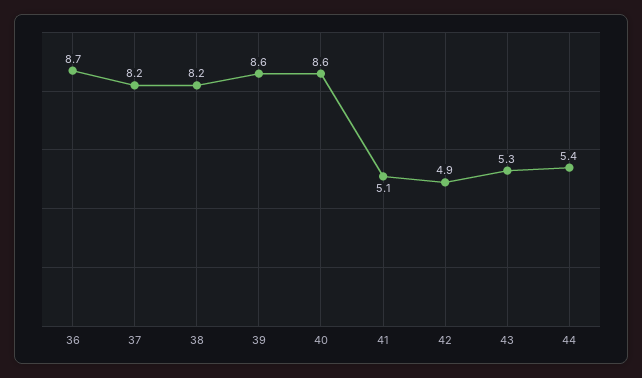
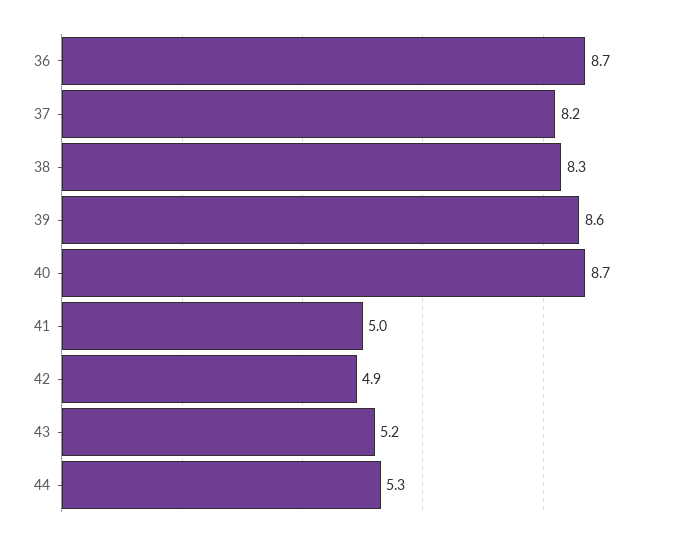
38: 8.2 -> 8.3
40: 8.6 -> 8.7
41: 5.1 -> 5
43: 5.3 -> 5.2
44: 5.4 -> 5.3

